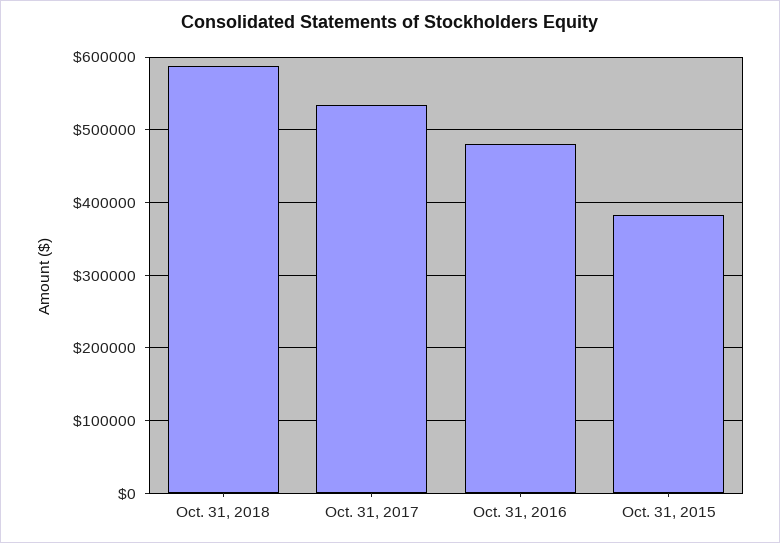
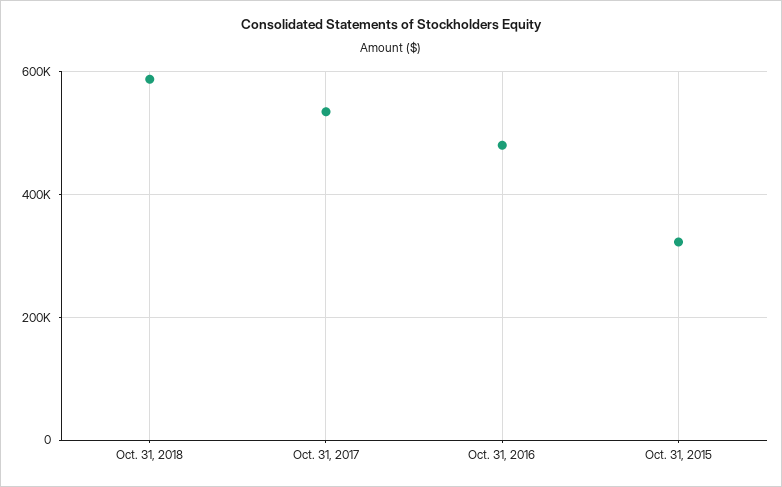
Oct. 31, 2015: 380000 -> 320000

